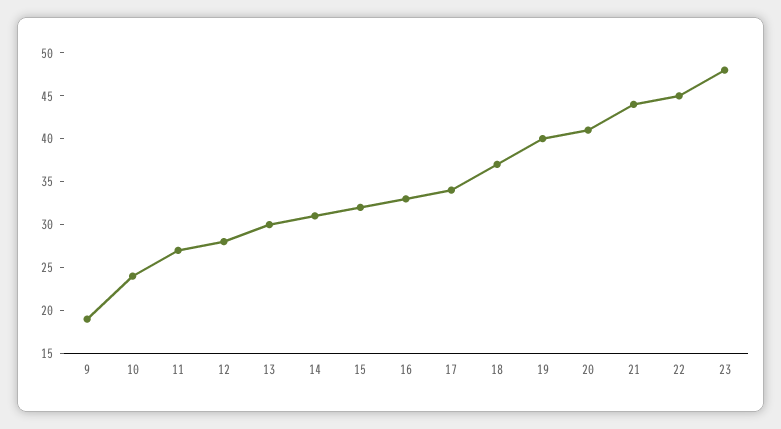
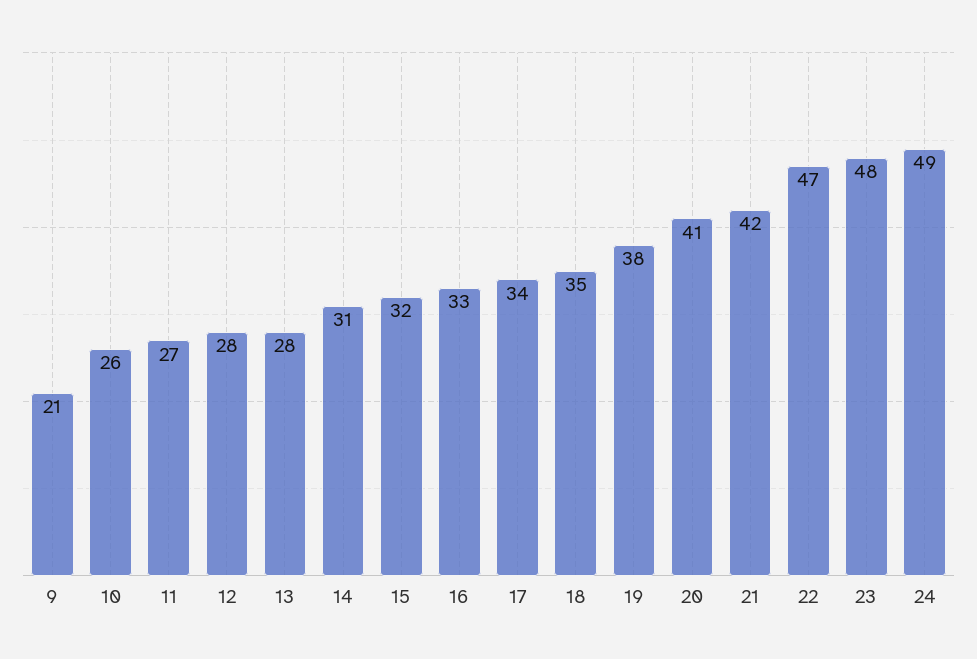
9: 19 -> 21
10: 24 -> 26
13: 30 -> 28
18: 37 -> 35
19: 40 -> 38
21: 44 -> 42
22: 45 -> 47
24: none -> 49

